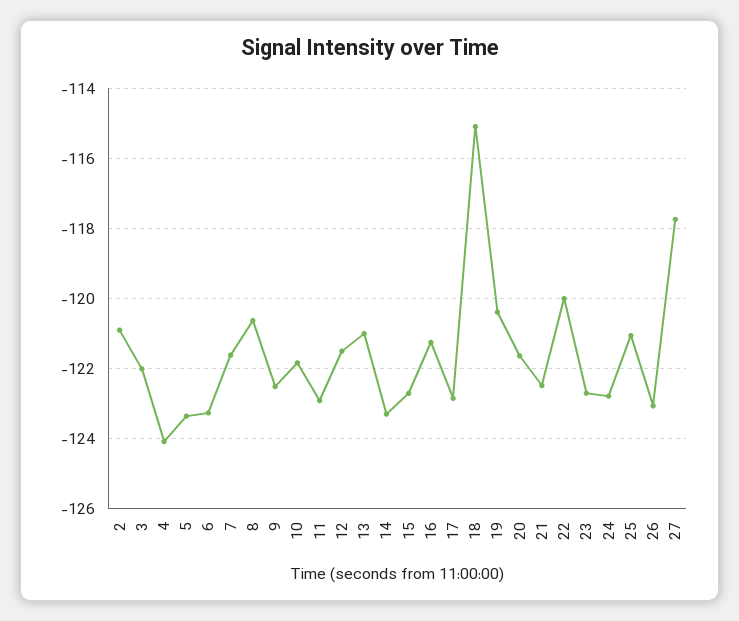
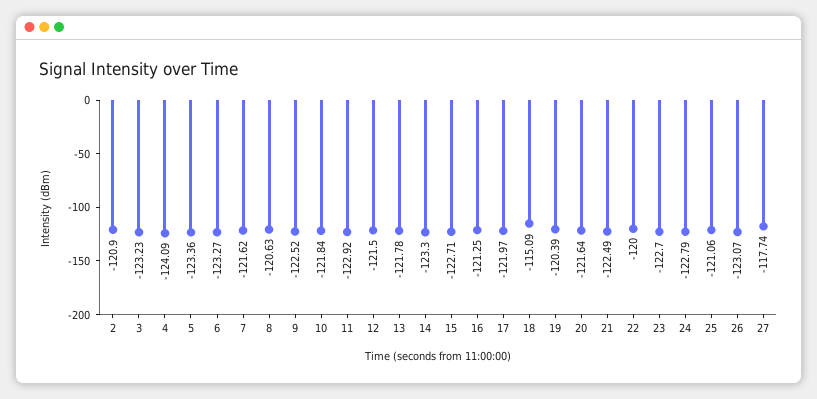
3: -122 -> -123.23
13: -121 -> -121.78
17: -122.8 -> -121.97

